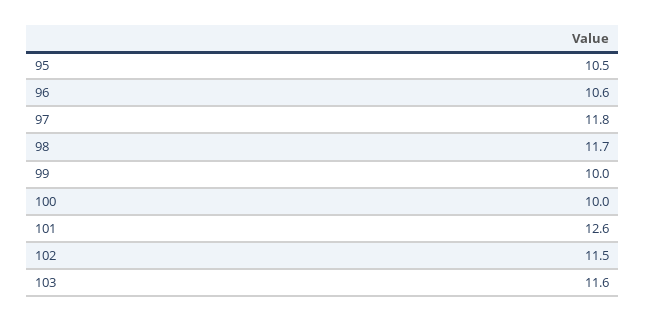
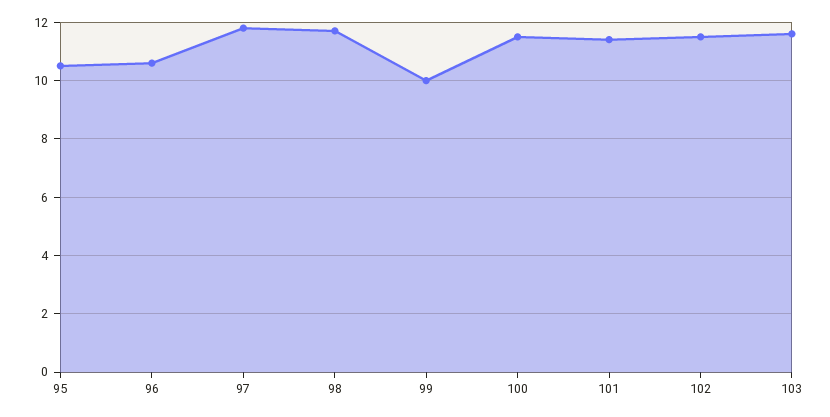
100: 10 -> 11.5
101: 12.6 -> 11.5

